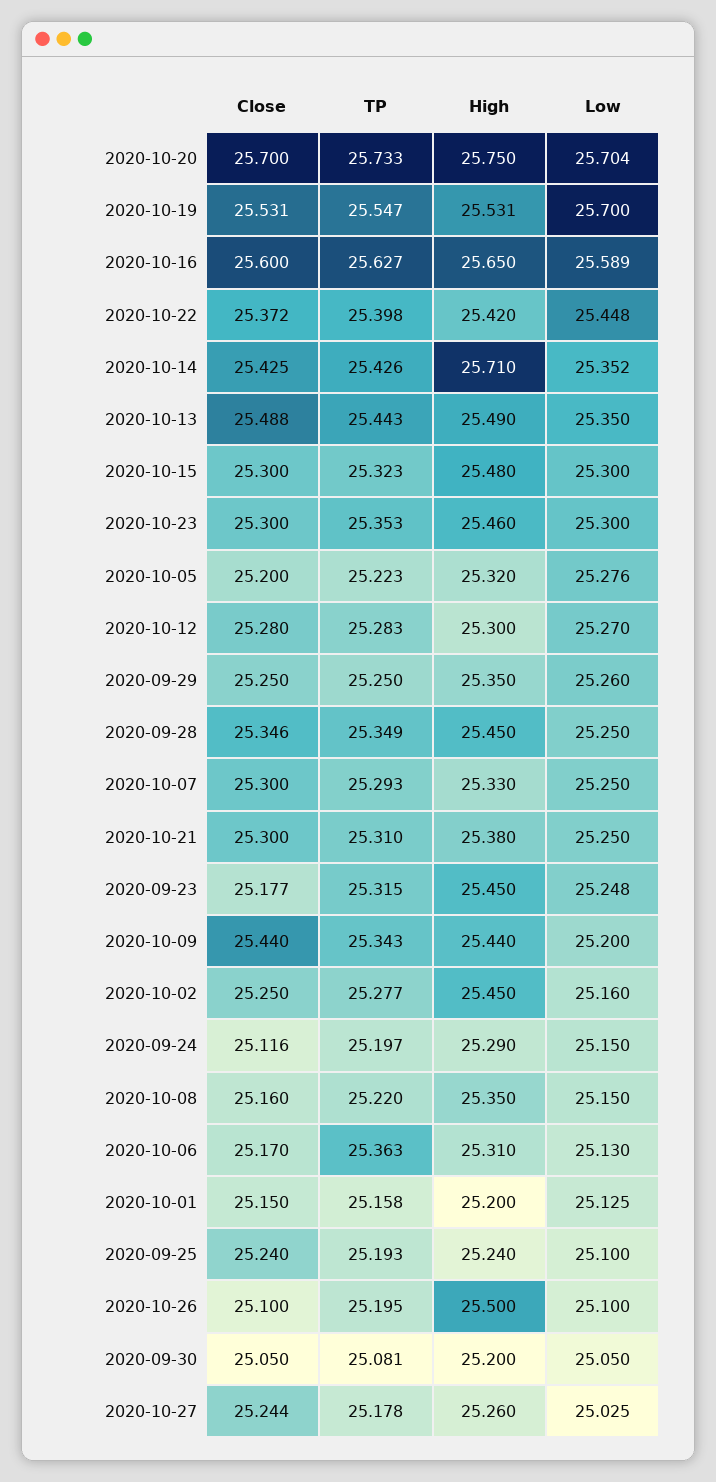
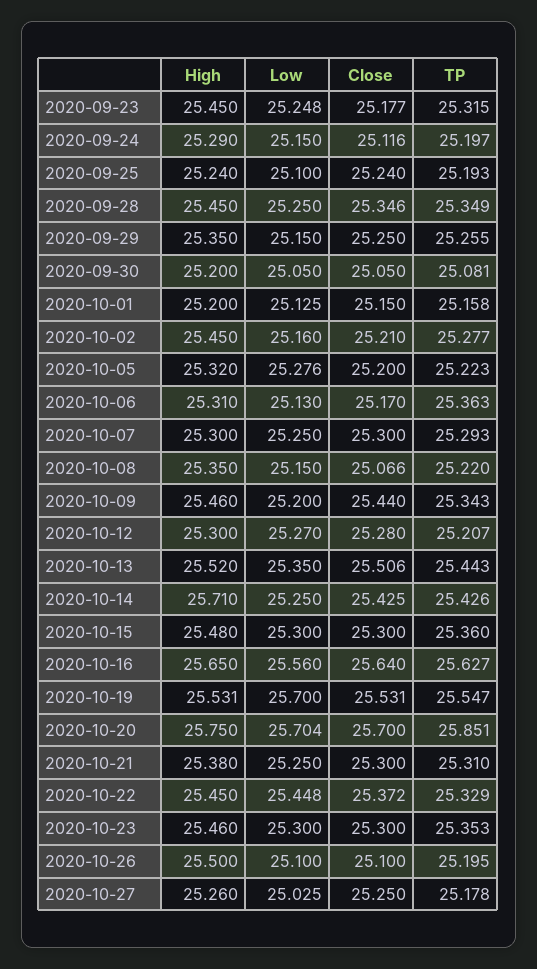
TP, 2020-10-20: 25.733 -> 25.851
Close, 2020-10-16: 25.6 -> 25.64
Low, 2020-10-16: 25.589 -> 25.56
TP, 2020-10-22: 25.398 -> 25.329
High, 2020-10-22: 25.42 -> 25.45
Low, 2020-10-14: 25.352 -> 25.25
Close, 2020-10-13: 25.488 -> 25.506
High, 2020-10-13: 25.49 -> 25.52
TP, 2020-10-15: 25.323 -> 25.36
TP, 2020-10-12: 25.283 -> 25.207
TP, 2020-09-29: 25.25 -> 25.255
Low, 2020-09-29: 25.26 -> 25.15
High, 2020-10-07: 25.33 -> 25.3
High, 2020-10-09: 25.44 -> 25.46
Close, 2020-10-02: 25.25 -> 25.21
Close, 2020-10-08: 25.16 -> 25.066
Close, 2020-10-27: 25.244 -> 25.25

